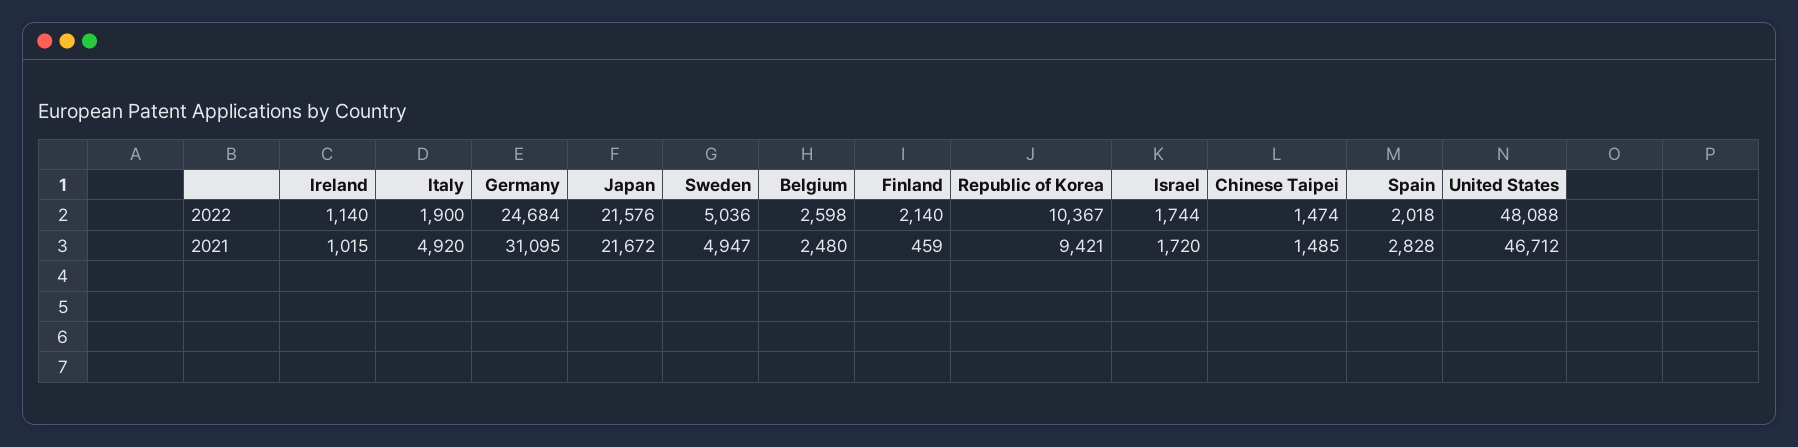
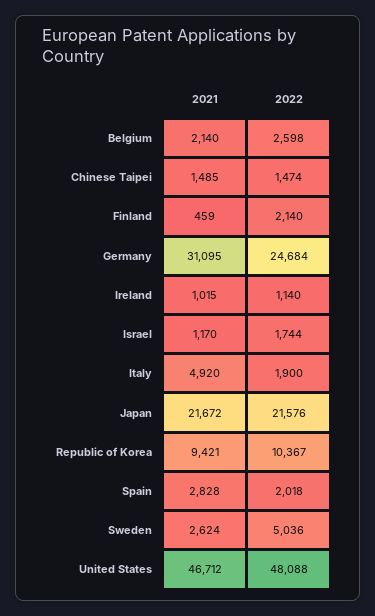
Sweden, 2021: 4947 -> 2624
Belgium, 2021: 2480 -> 2140
Israel, 2021: 1720 -> 1170

